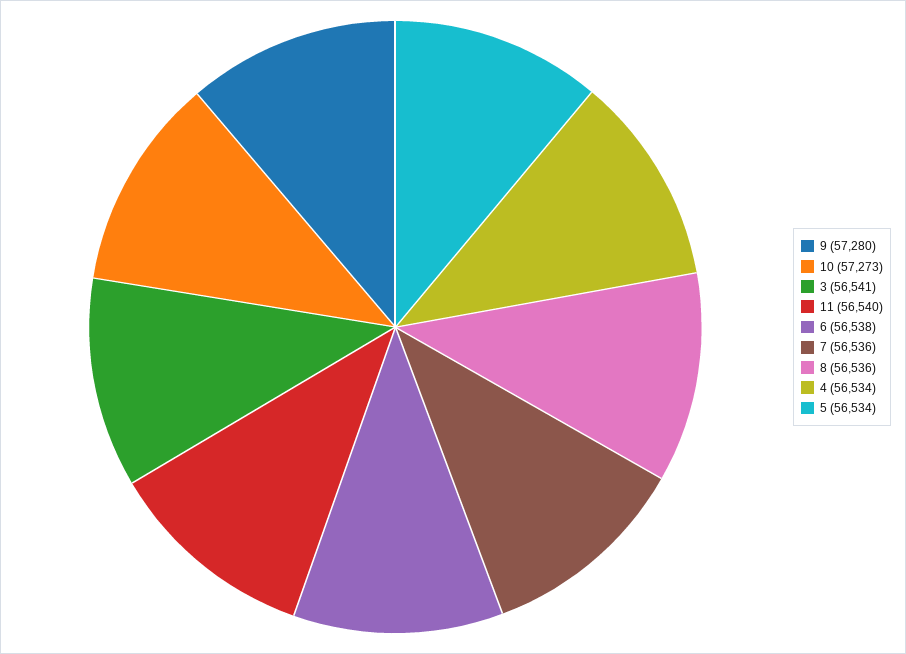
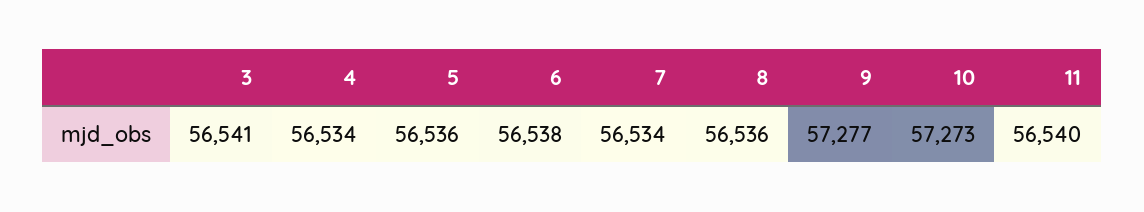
9: 57280 -> 57277
7: 56536 -> 56534
5: 56534 -> 56536

